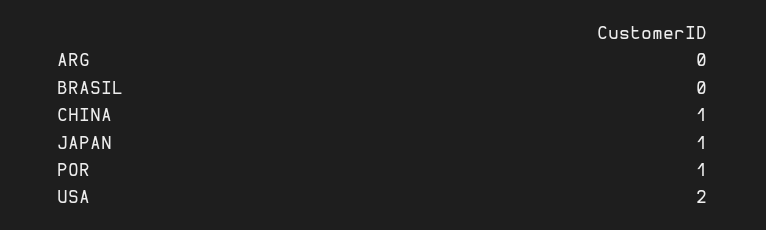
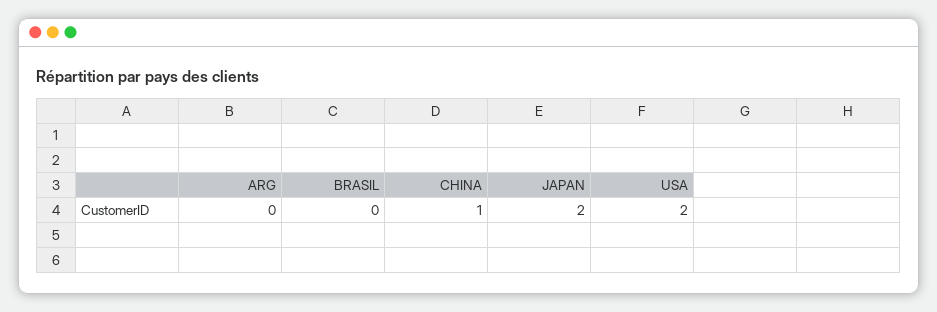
JAPAN: 1 -> 2
POR: 1 -> none

